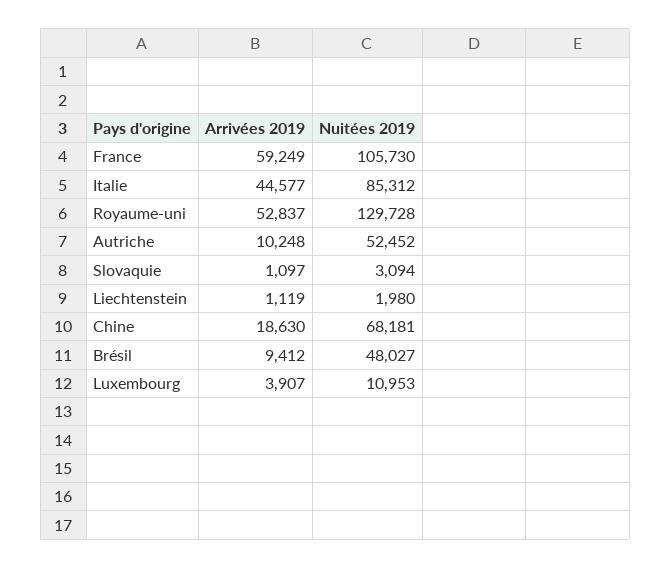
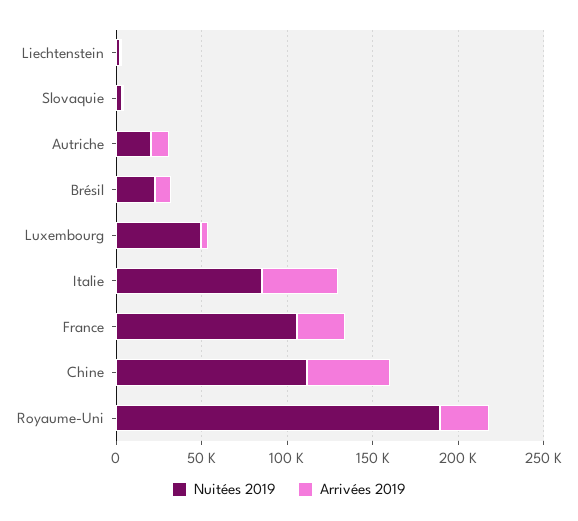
Arrivées 2019, France: 59249 -> 30000
Arrivées 2019, Royaume-uni: 52837 -> 30000
Nuitées 2019, Royaume-uni: 129728 -> 190000
Nuitées 2019, Autriche: 52452 -> 20000
Arrivées 2019, Chine: 18630 -> 50000
Nuitées 2019, Chine: 68181 -> 110000
Nuitées 2019, Brésil: 48027 -> 20000
Nuitées 2019, Luxembourg: 10953 -> 50000

